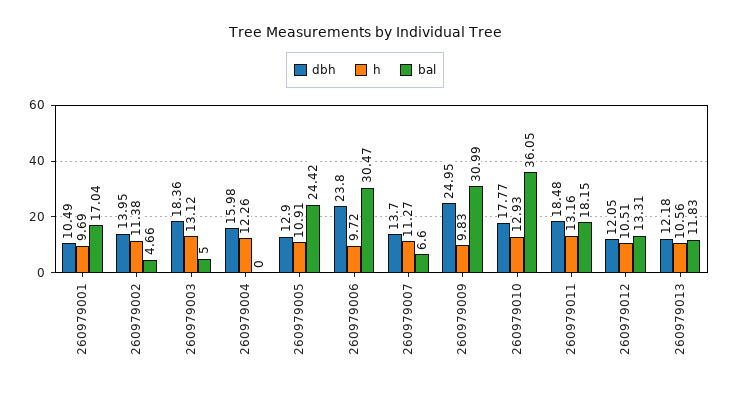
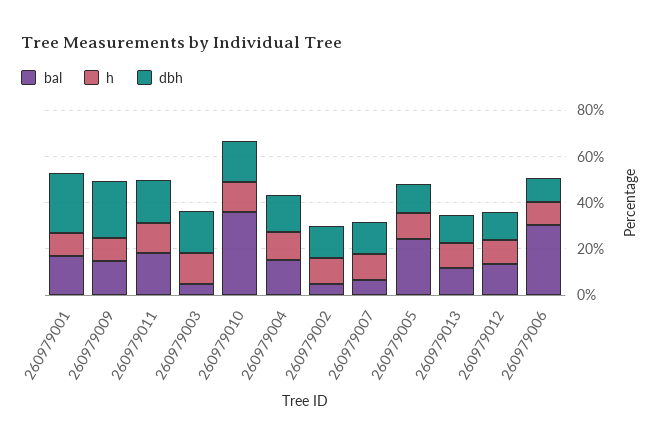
dbh, 260979001: 10.49 -> 25
bal, 260979004: 0 -> 15
dbh, 260979006: 23.8 -> 10
bal, 260979009: 30.99 -> 15

